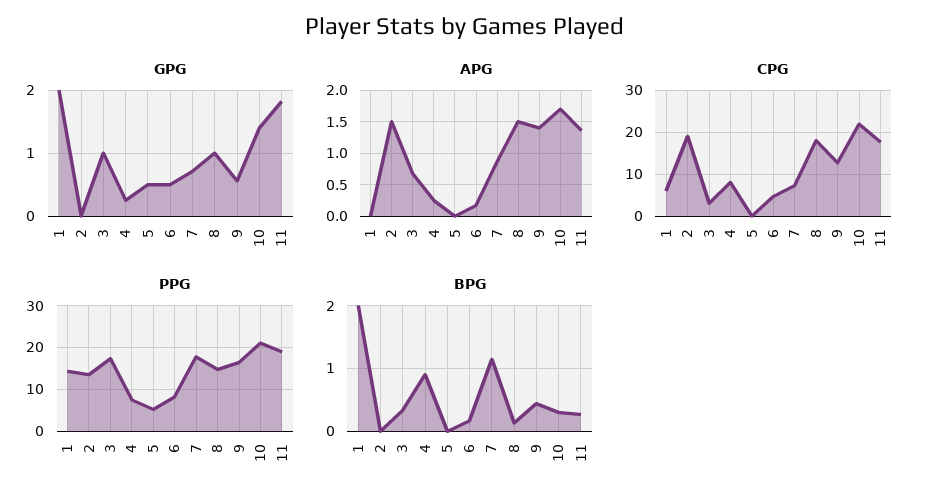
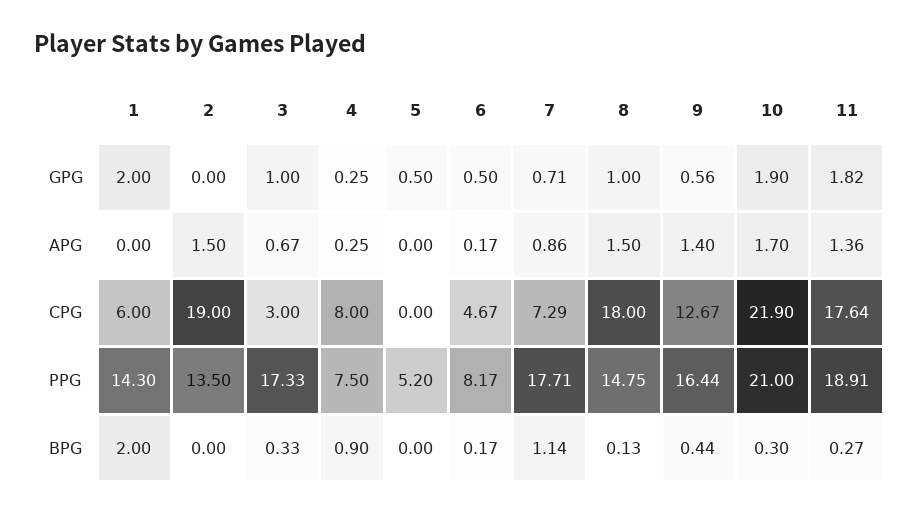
GPG, 10: 1.4 -> 1.9

